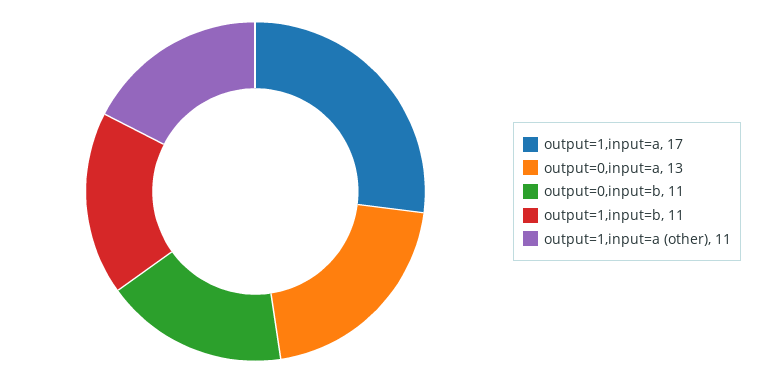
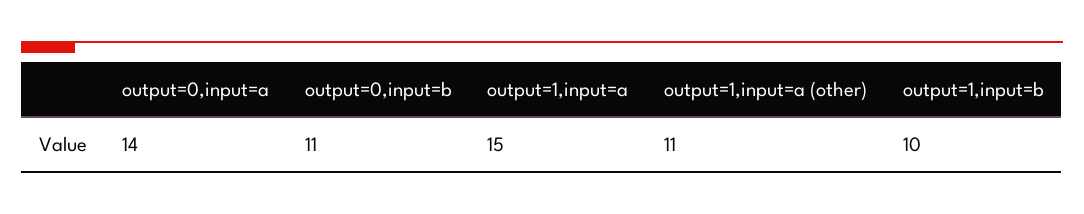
output=1,input=a: 17 -> 15
output=0,input=a: 13 -> 14
output=1,input=b: 11 -> 10

